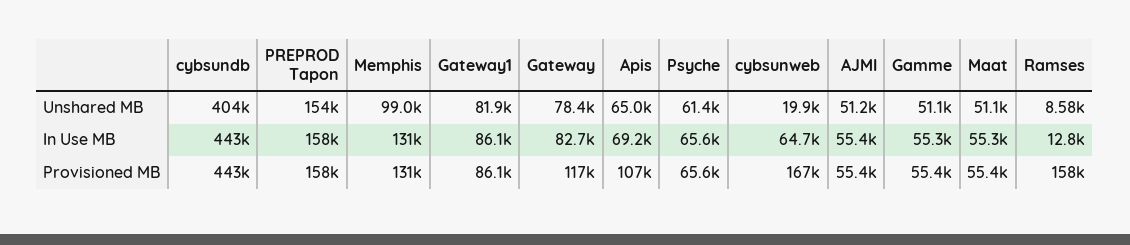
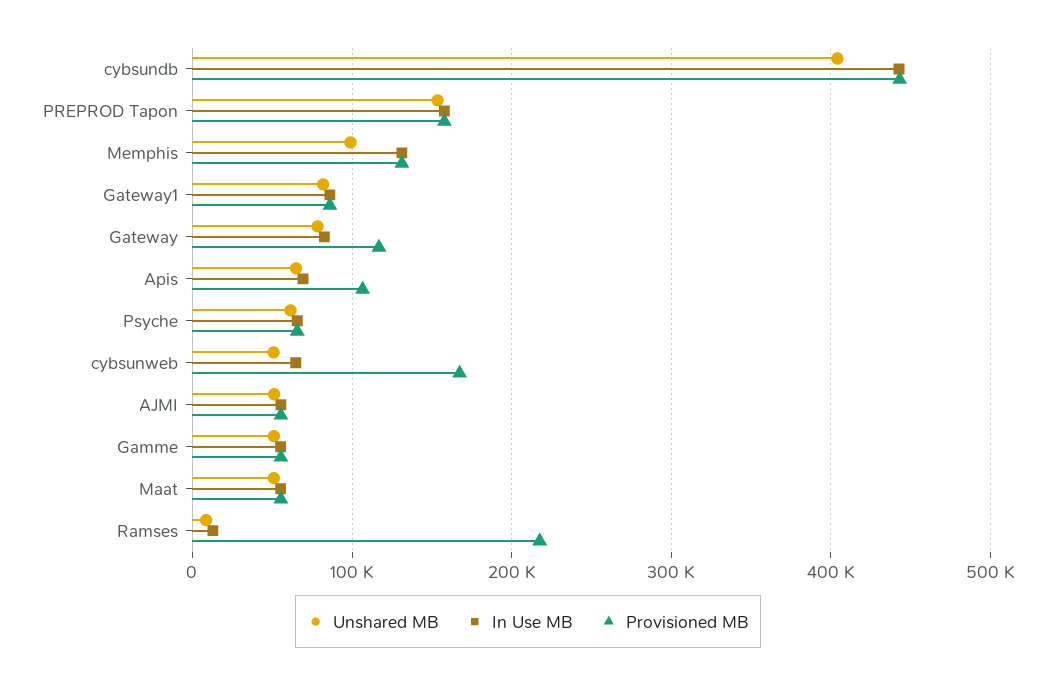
Unshared MB, cybsunweb: 19900 -> 50000
Provisioned MB, Ramses: 158000 -> 220000

